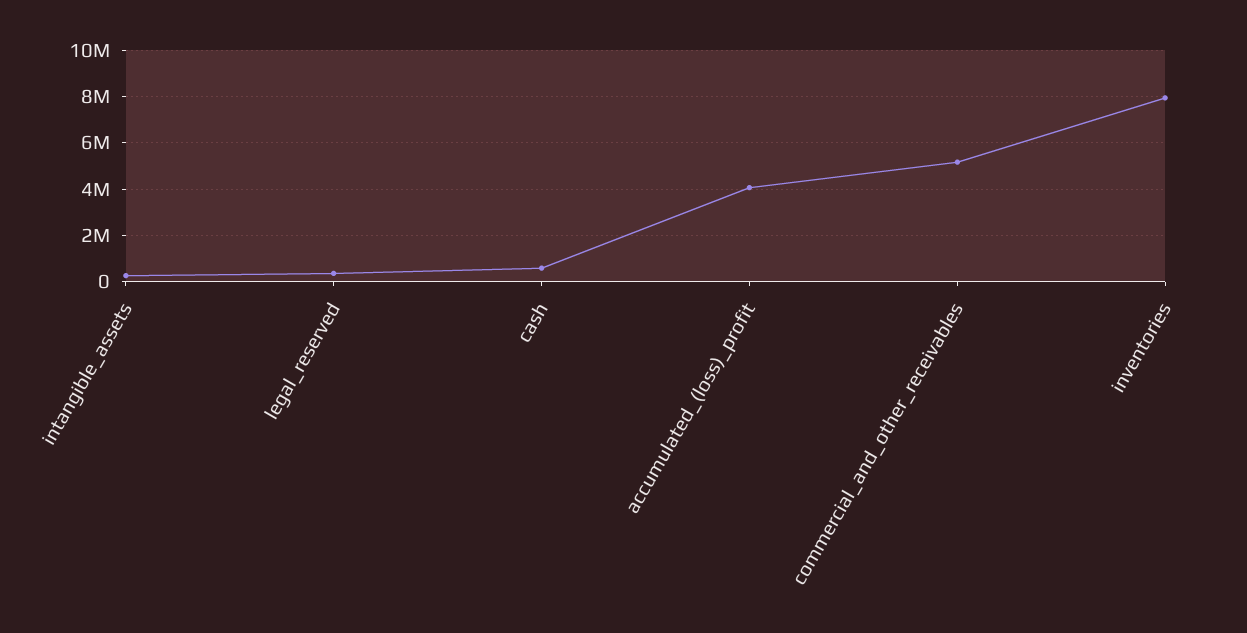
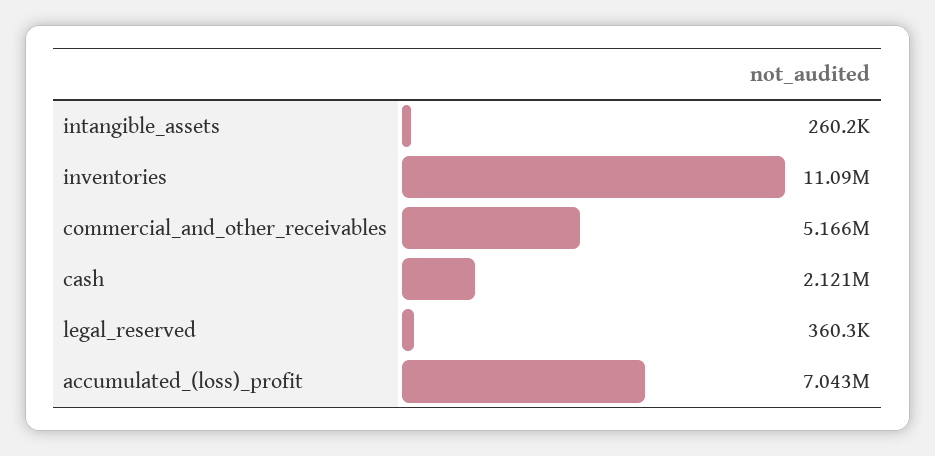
cash: 500000 -> 2121000
accumulated_(loss)_profit: 4000000 -> 7043000
inventories: 8000000 -> 11090000

